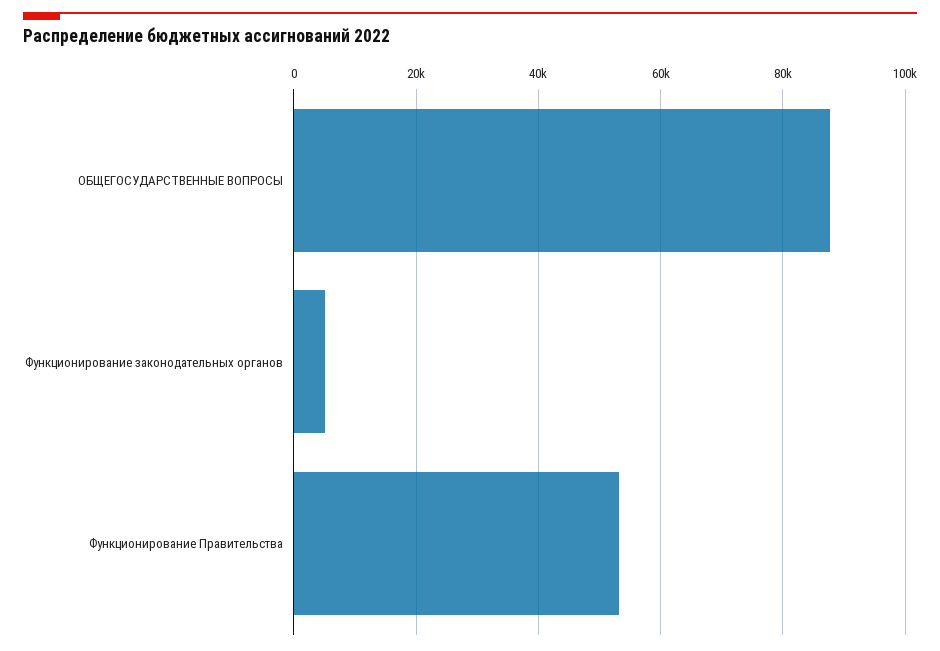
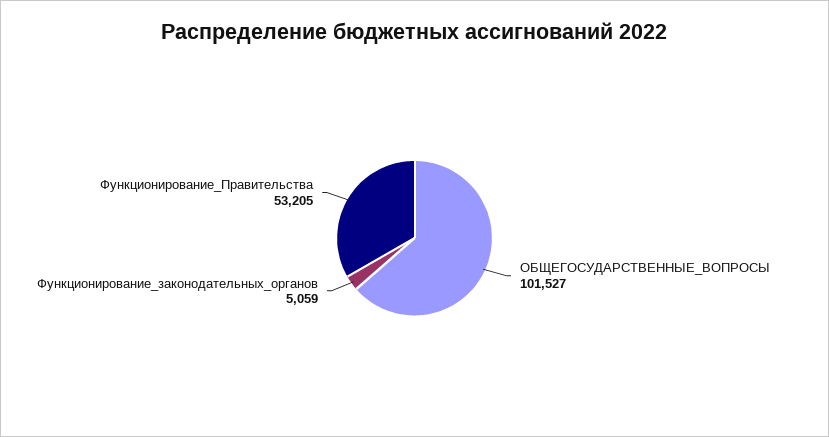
ОБЩЕГОСУДАРСТВЕННЫЕ ВОПРОСЫ: 88000 -> 101527

